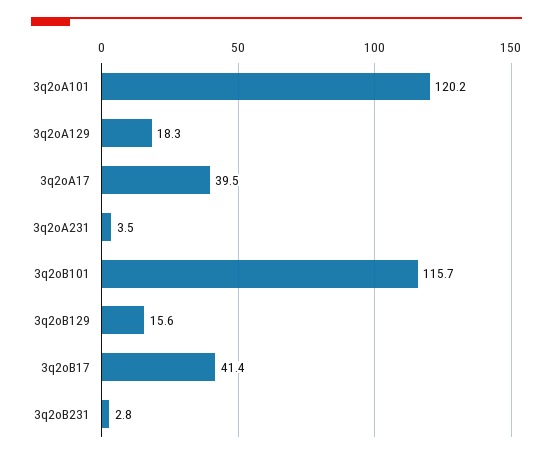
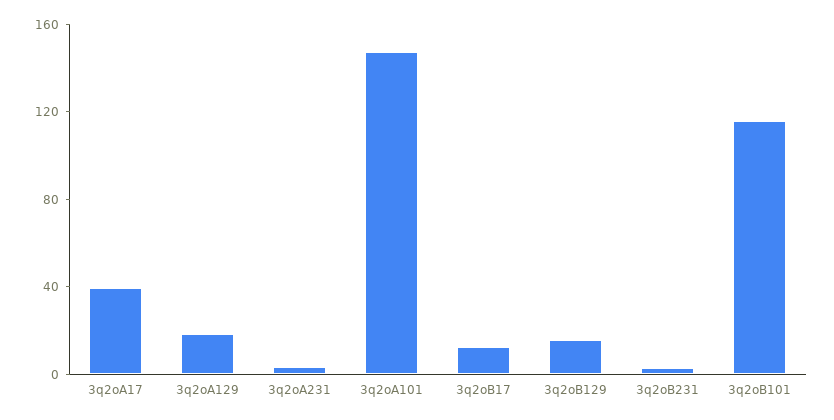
3q2oA101: 120.2 -> 150
3q2oB17: 41.4 -> 10

